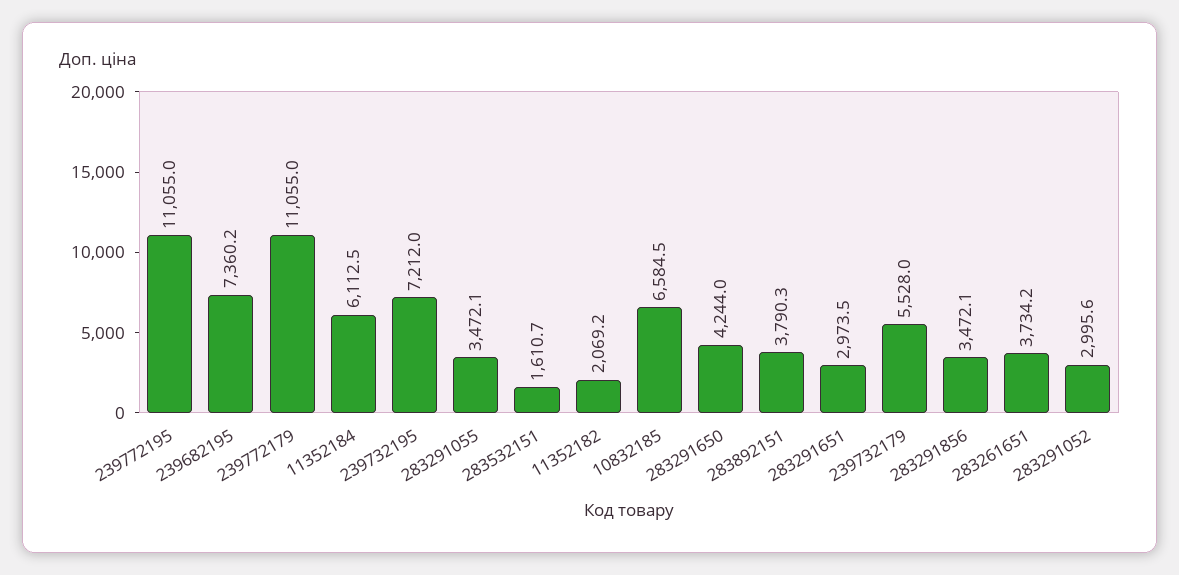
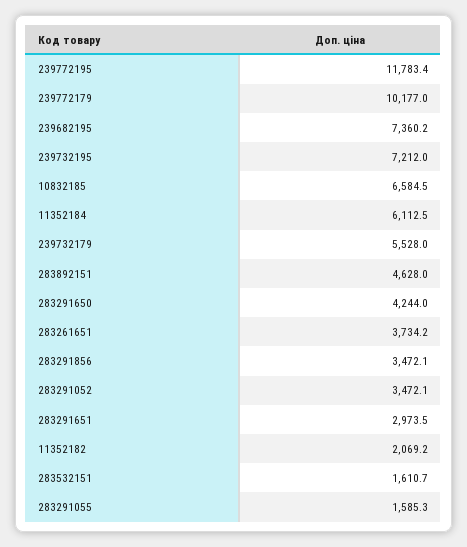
239772195: 11055 -> 11783.4
239772179: 11055 -> 10177
283291055: 3472.1 -> 1585.3
283892151: 3790.3 -> 4628
283291052: 2995.6 -> 3472.1

